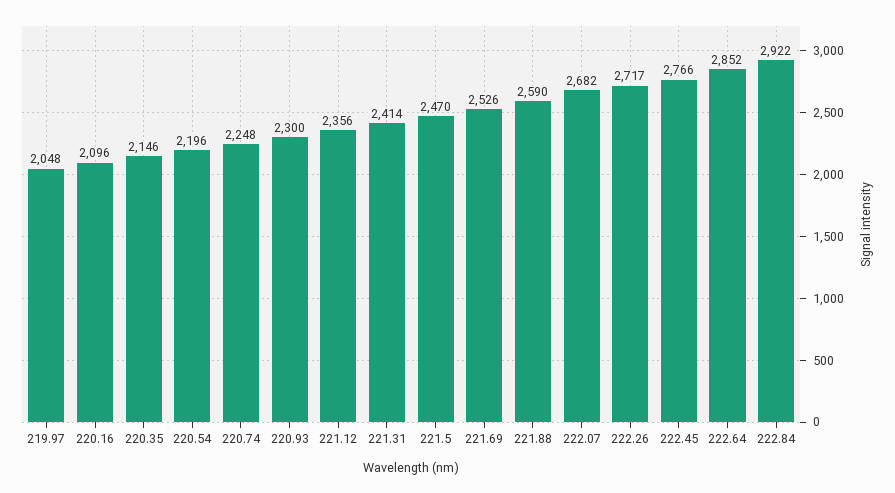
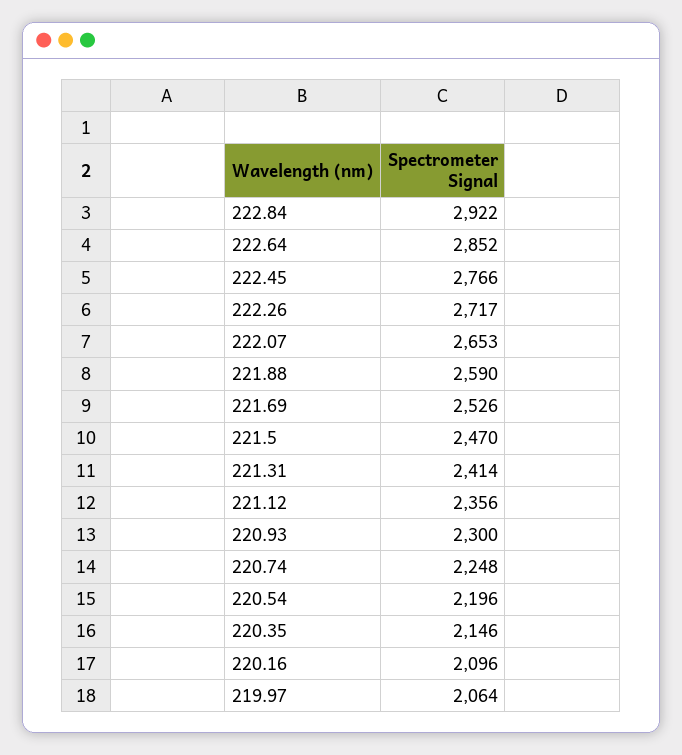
219.97: 2048 -> 2064
222.07: 2682 -> 2653

